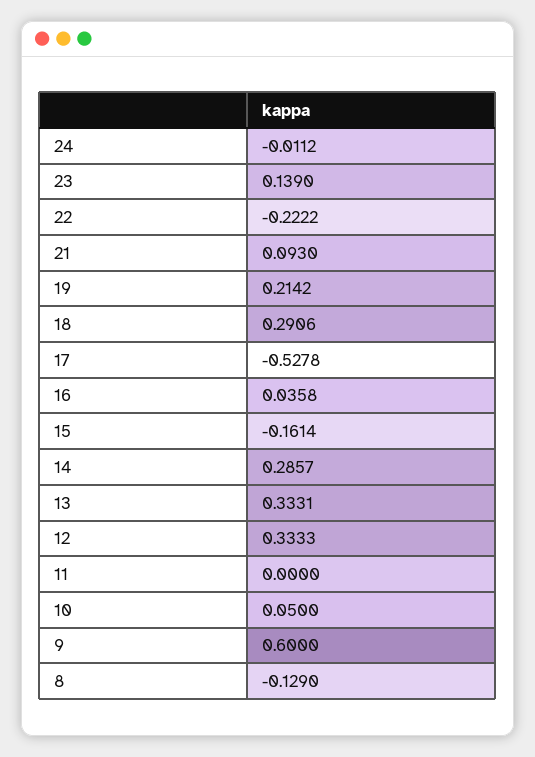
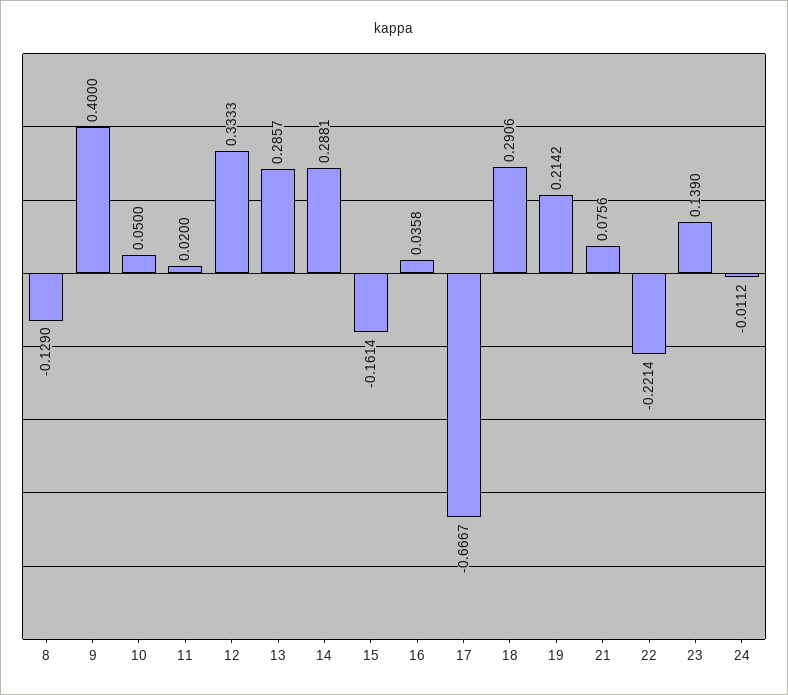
22: -0.2222 -> -0.2214
21: 0.093 -> 0.0756
17: -0.5278 -> -0.6667
14: 0.2857 -> 0.2881
13: 0.3331 -> 0.2857
11: 0 -> 0.02
9: 0.6 -> 0.4

